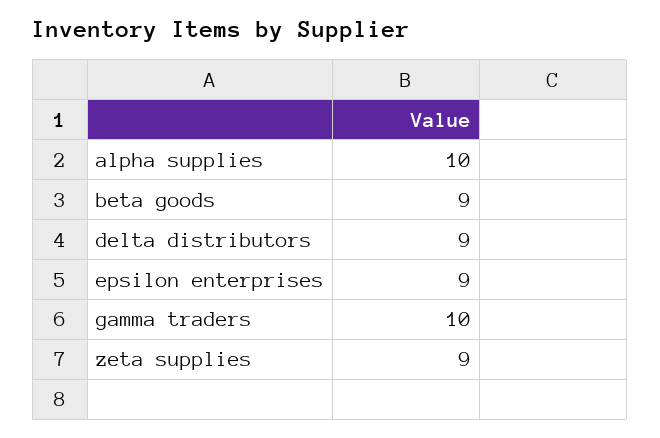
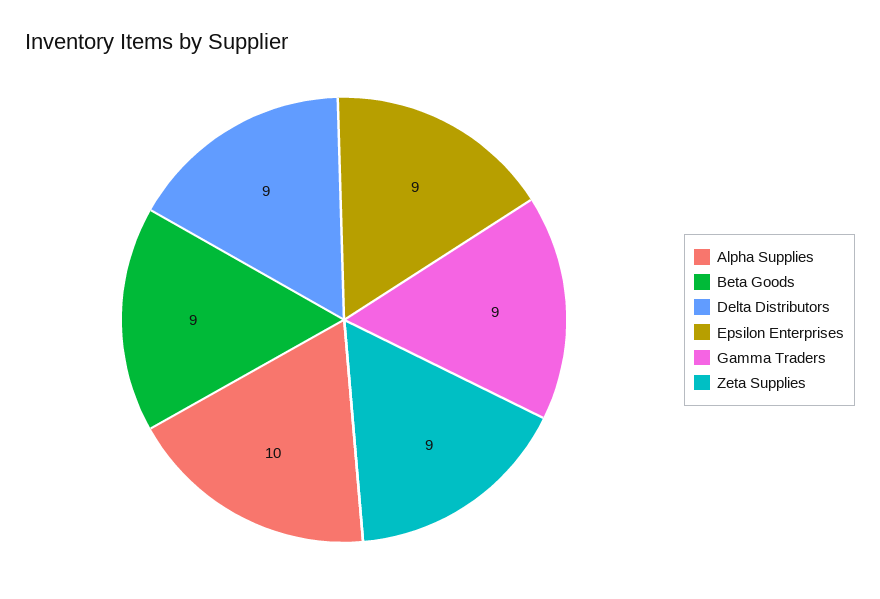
gamma traders: 10 -> 9

